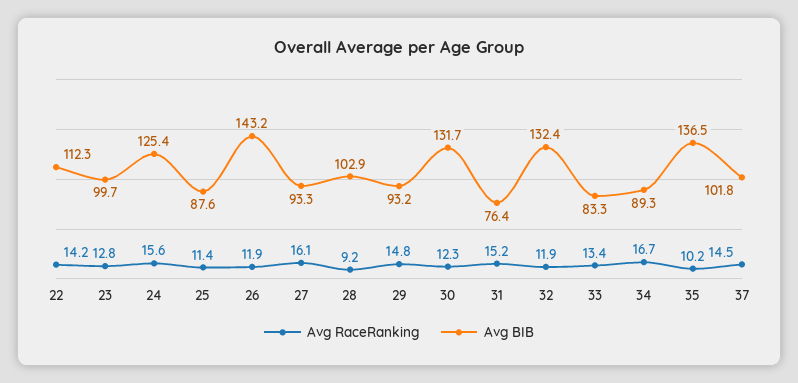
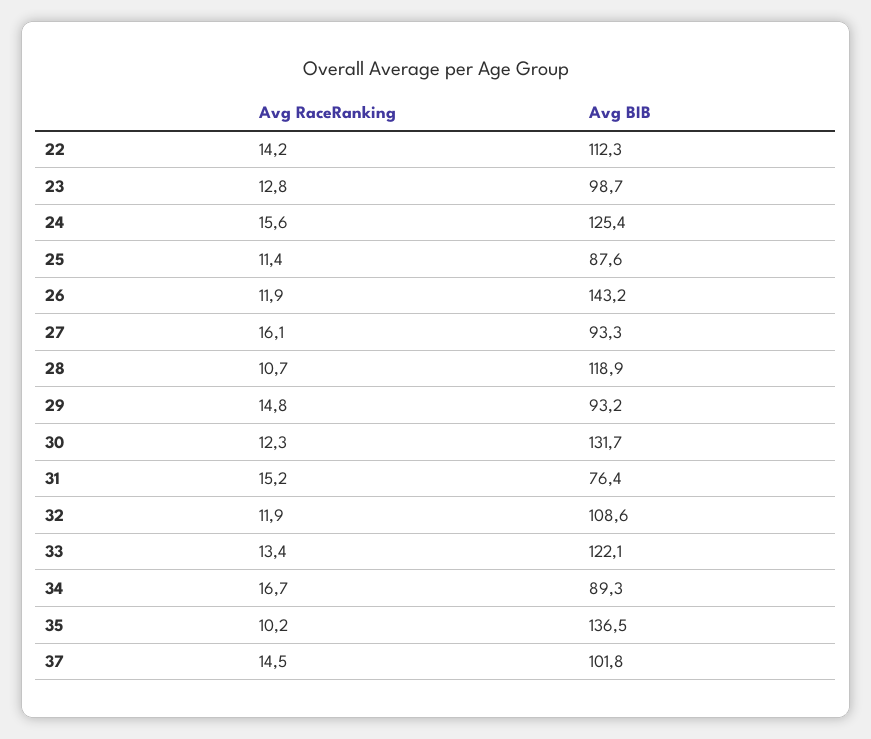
Avg BIB, 23: 99.7 -> 98.7
Avg RaceRanking, 28: 9.2 -> 10.7
Avg BIB, 28: 102.9 -> 118.9
Avg BIB, 32: 132.4 -> 108.6
Avg BIB, 33: 83.3 -> 122.1

